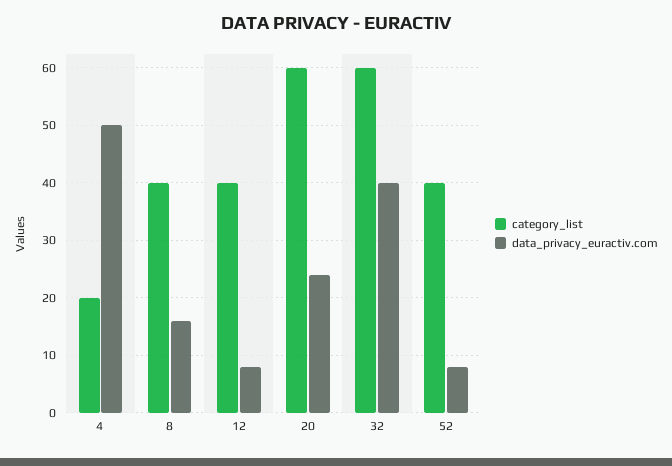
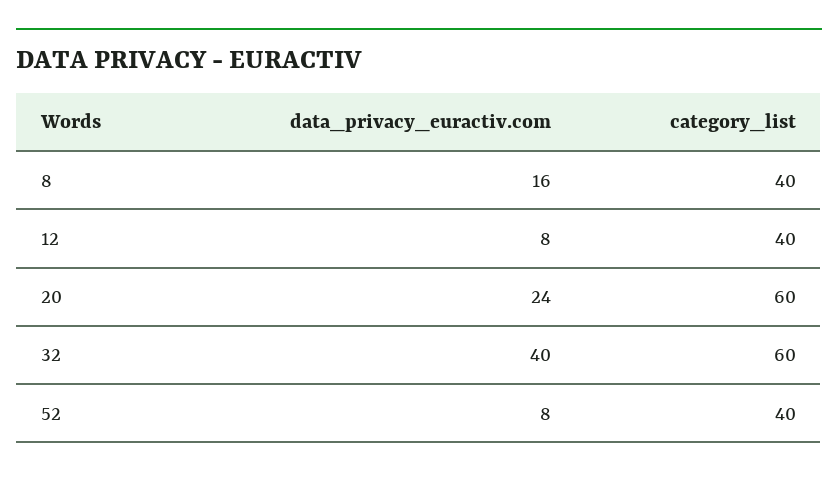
category_list, 4: 20 -> none
data_privacy_euractiv.com, 4: 50 -> none

